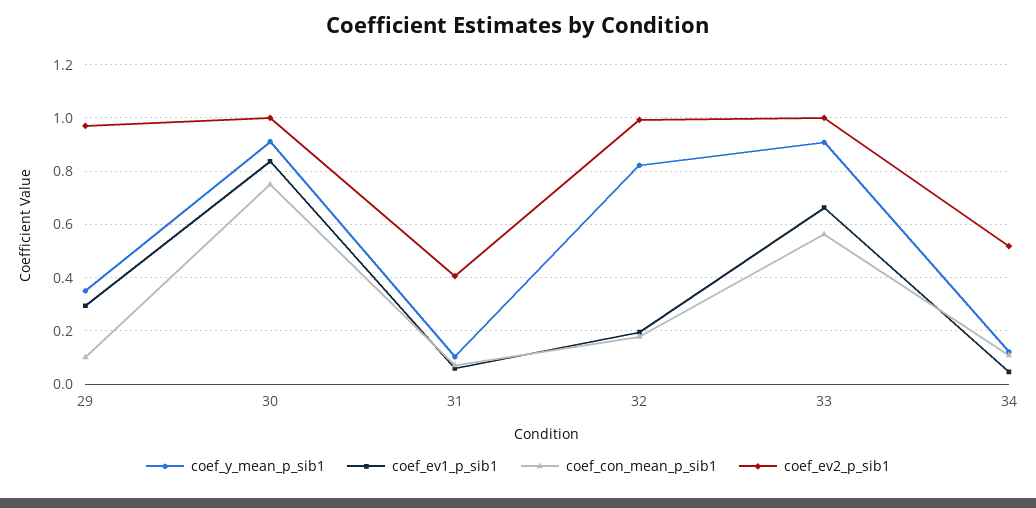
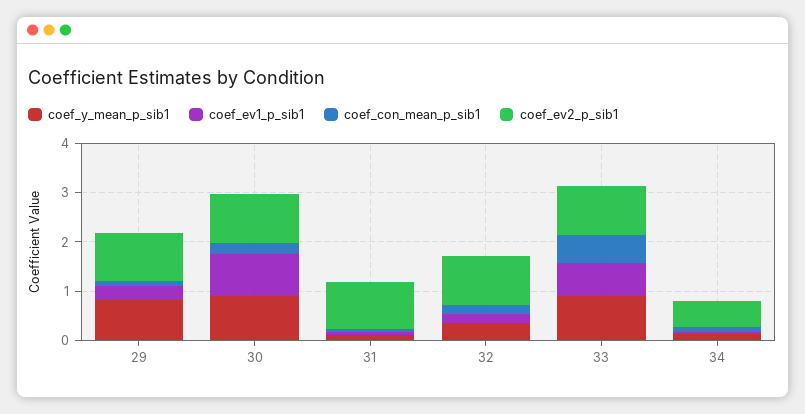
coef_y_mean_p_sib1, 29: 0.35 -> 0.8
coef_con_mean_p_sib1, 30: 0.75 -> 0.2
coef_ev2_p_sib1, 31: 0.4 -> 1
coef_y_mean_p_sib1, 32: 0.825 -> 0.4

